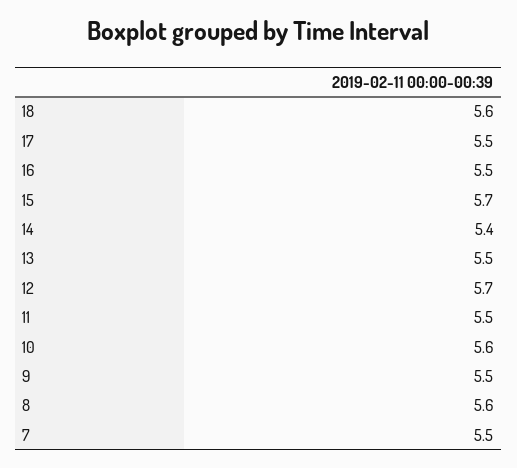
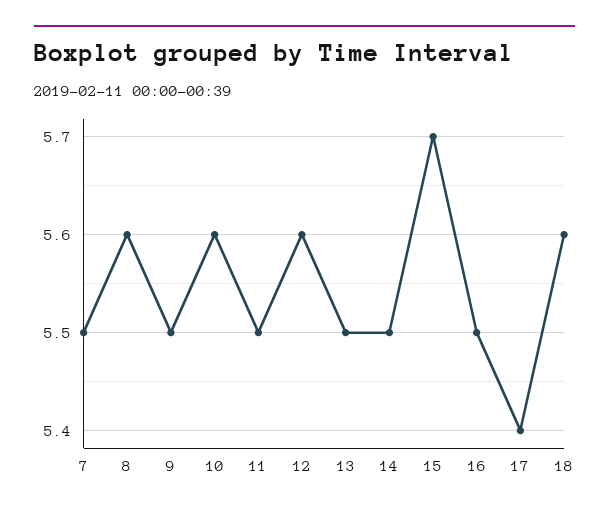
17: 5.5 -> 5.4
14: 5.4 -> 5.5
12: 5.7 -> 5.6

